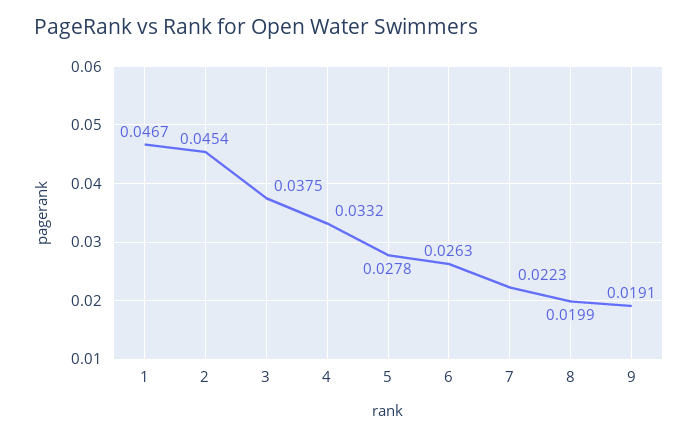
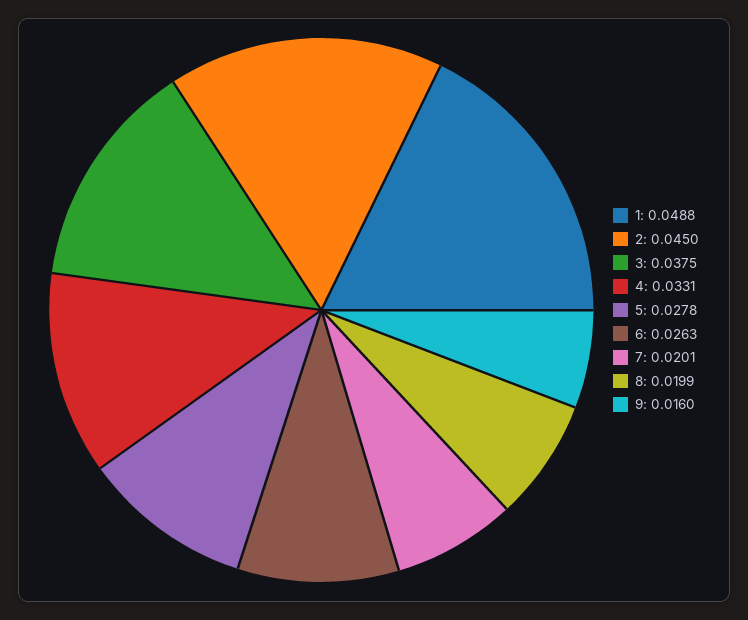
1: 0.0467 -> 0.0488
2: 0.0454 -> 0.045
4: 0.0332 -> 0.0331
7: 0.0223 -> 0.0201
9: 0.0191 -> 0.016

